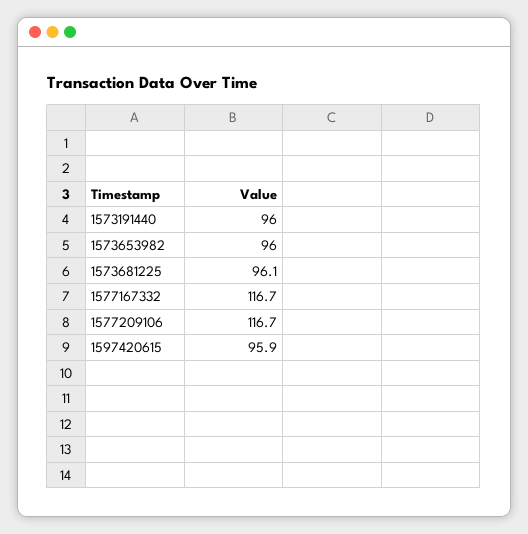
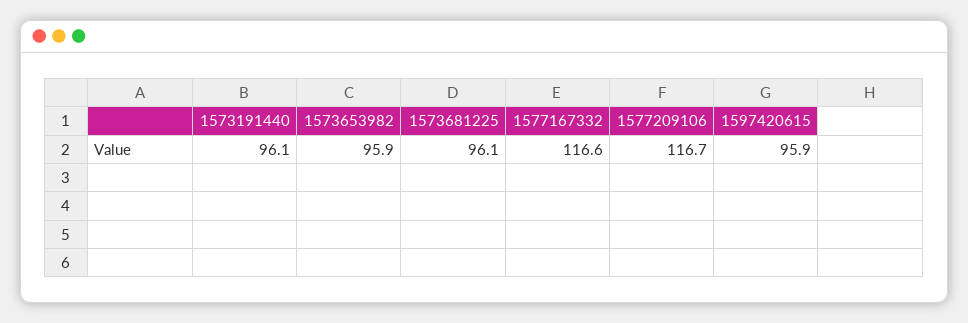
1573191440: 96 -> 96.1
1573653982: 96 -> 95.9
1577167332: 116.7 -> 116.6

